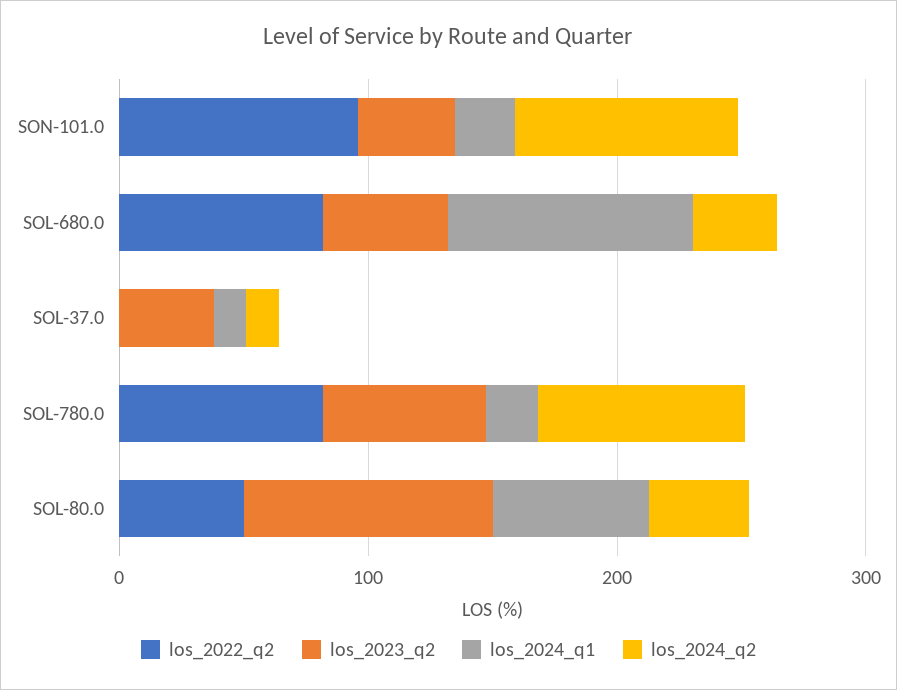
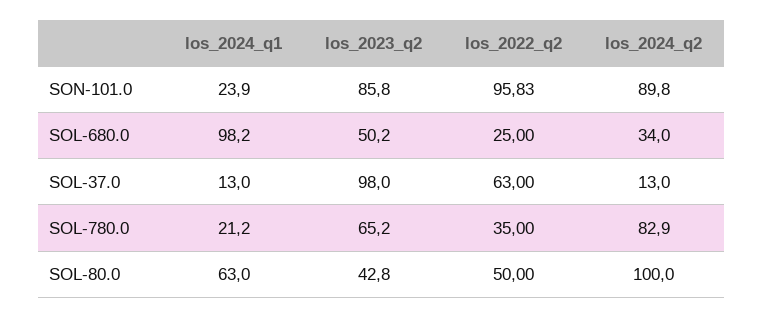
los_2023_q2, SON-101.0: 40 -> 85.8
los_2022_q2, SOL-680.0: 80 -> 25
los_2022_q2, SOL-37.0: 0 -> 63
los_2023_q2, SOL-37.0: 40 -> 98
los_2022_q2, SOL-780.0: 80 -> 35
los_2023_q2, SOL-80.0: 100 -> 42.8
los_2024_q2, SOL-80.0: 40 -> 100

